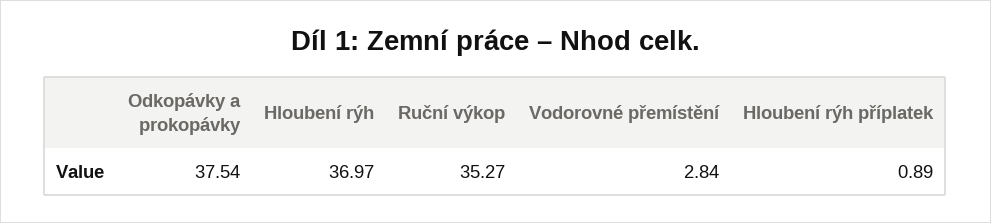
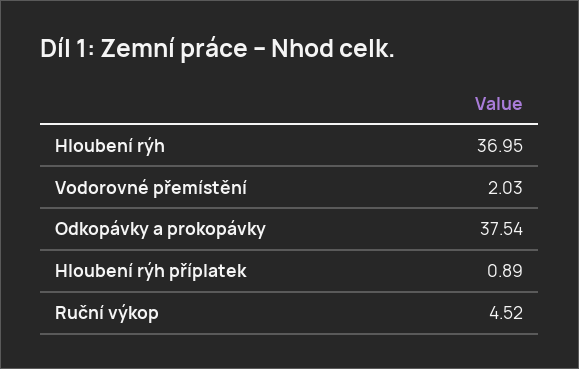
Hloubení rýh: 36.97 -> 36.95
Ruční výkop: 35.27 -> 4.52
Vodorovné přemístění: 2.84 -> 2.03

